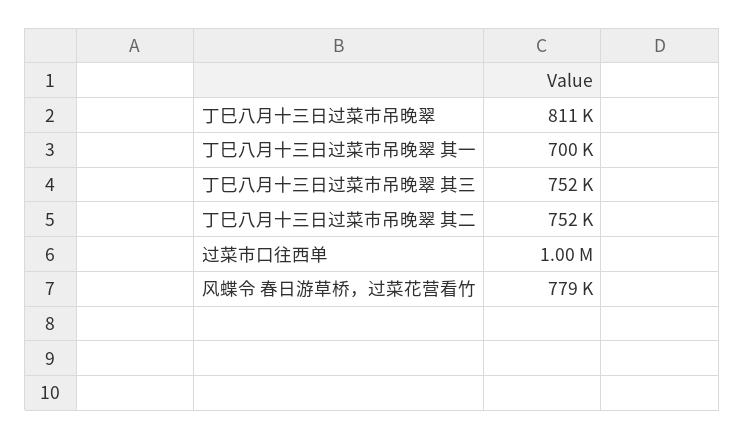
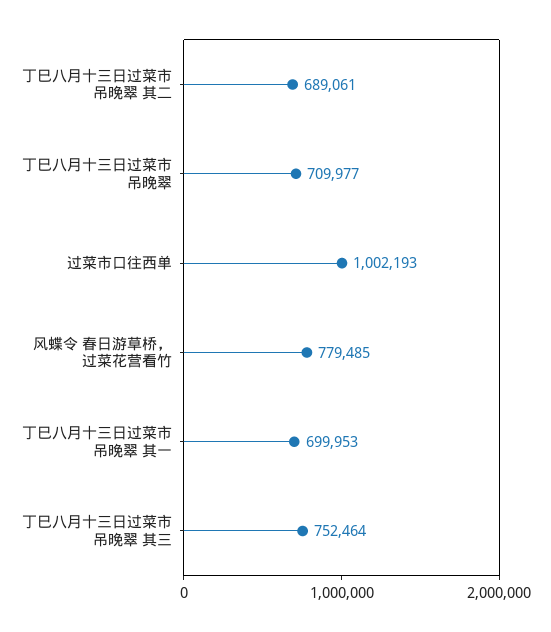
丁巳八月十三日过菜市吊晚翠: 811000 -> 709977
丁巳八月十三日过菜市吊晚翠 其二: 752000 -> 689061

